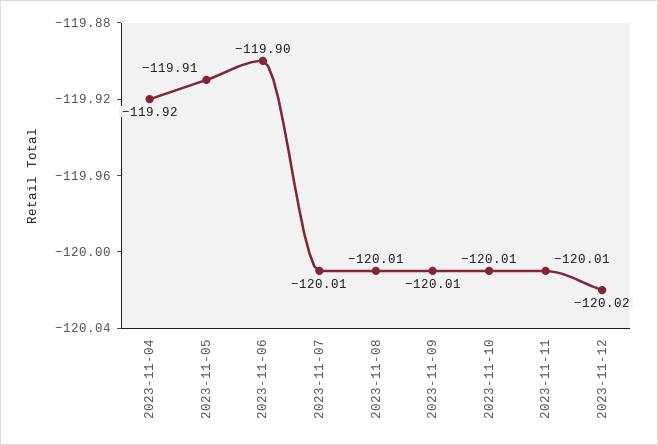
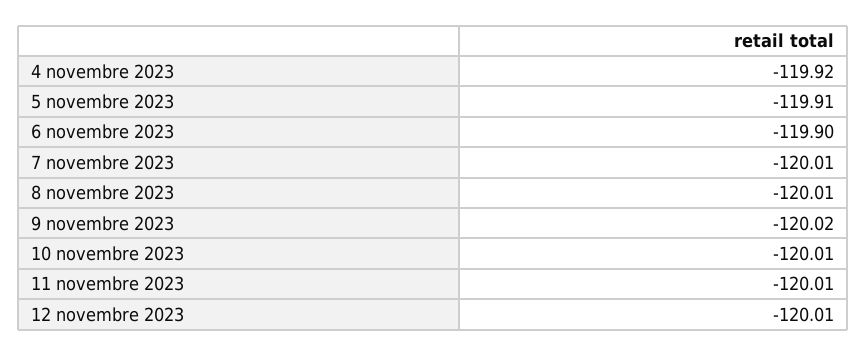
2023-11-09: -120.01 -> -120.02
2023-11-12: -120.02 -> -120.01

